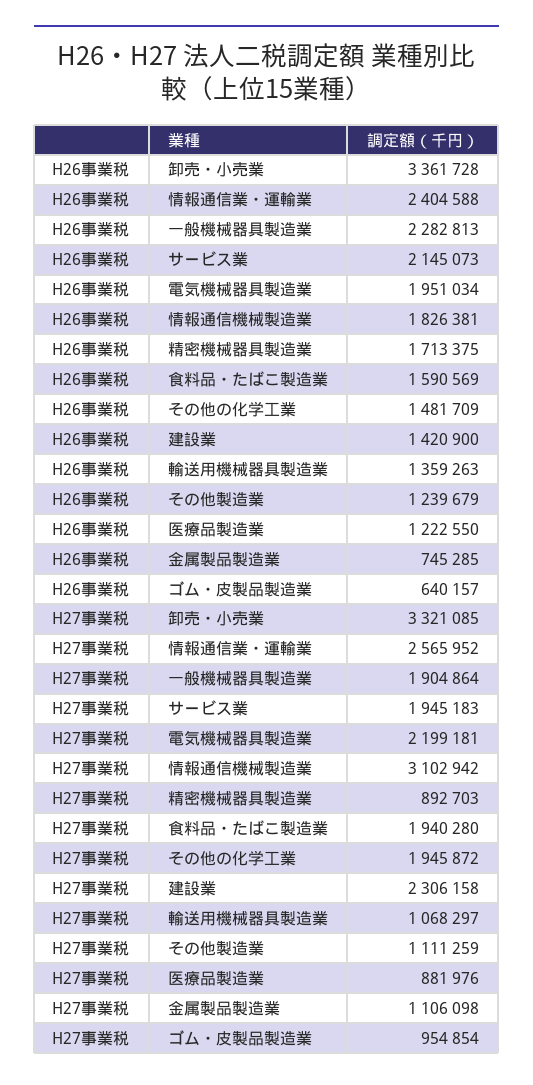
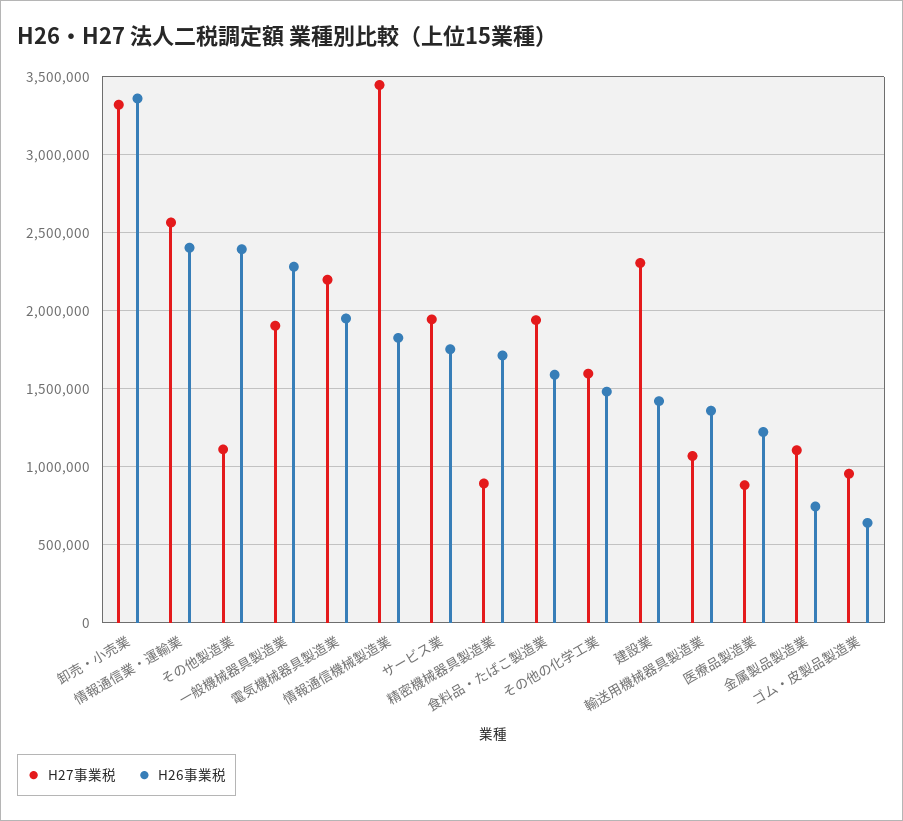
H26事業税, サービス業: 2145073 -> 1750000
H26事業税, その他製造業: 1239679 -> 2400000
H27事業税, 情報通信機械製造業: 3102942 -> 3450000
H27事業税, その他の化学工業: 1945872 -> 1600000

